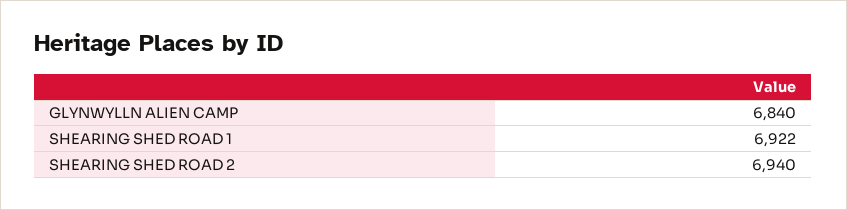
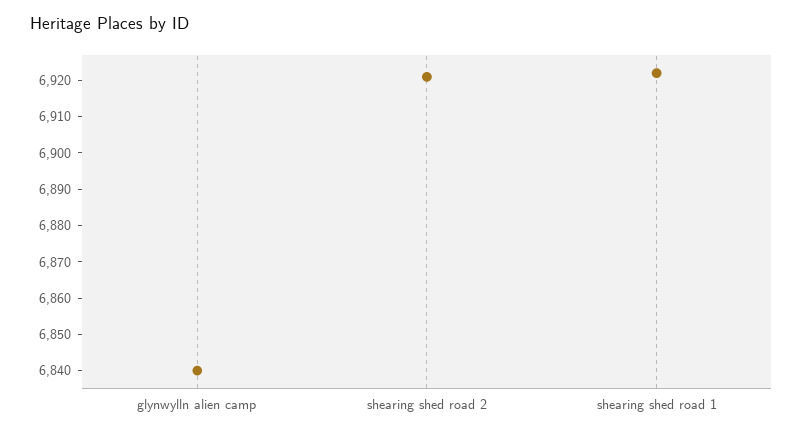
SHEARING SHED ROAD 2: 6940 -> 6920

